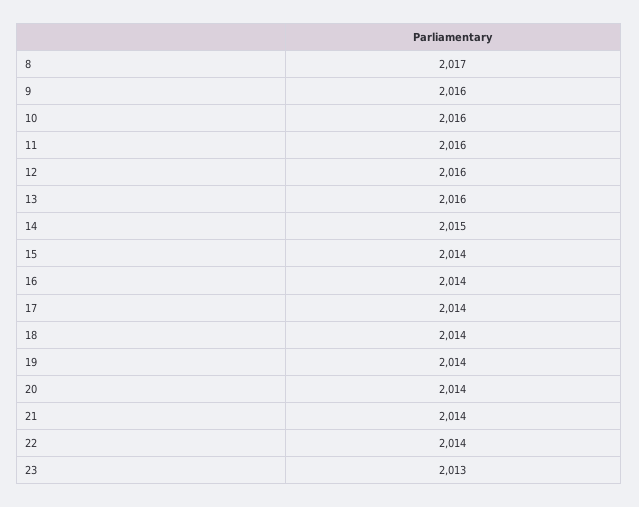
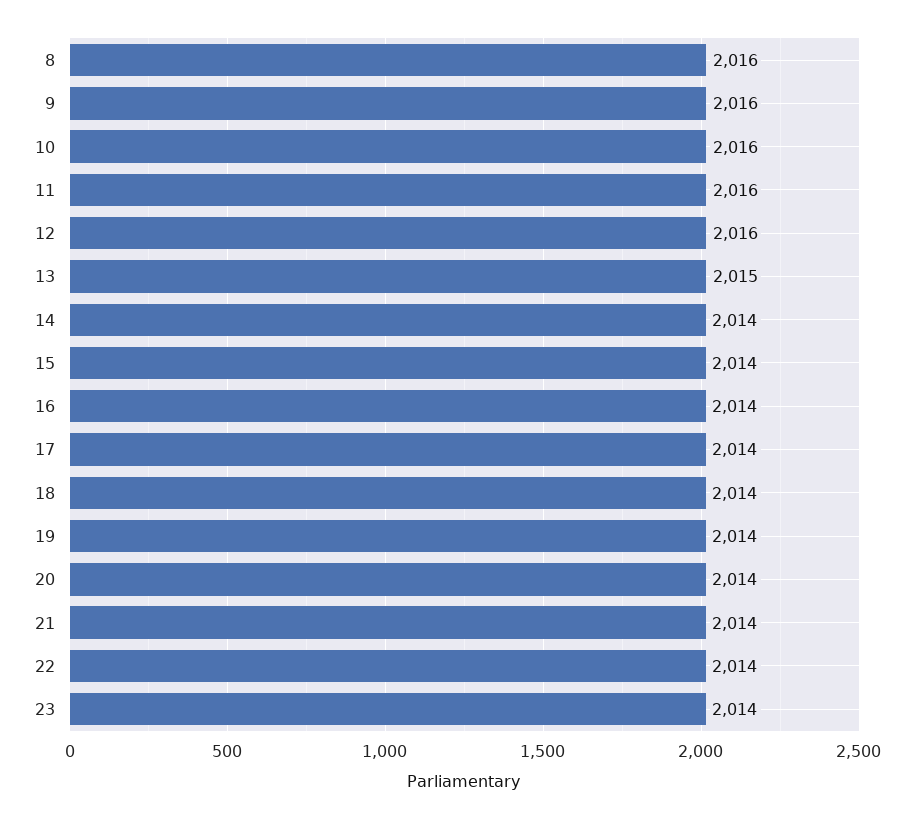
8: 2017 -> 2016
13: 2016 -> 2015
14: 2015 -> 2014
23: 2013 -> 2014

